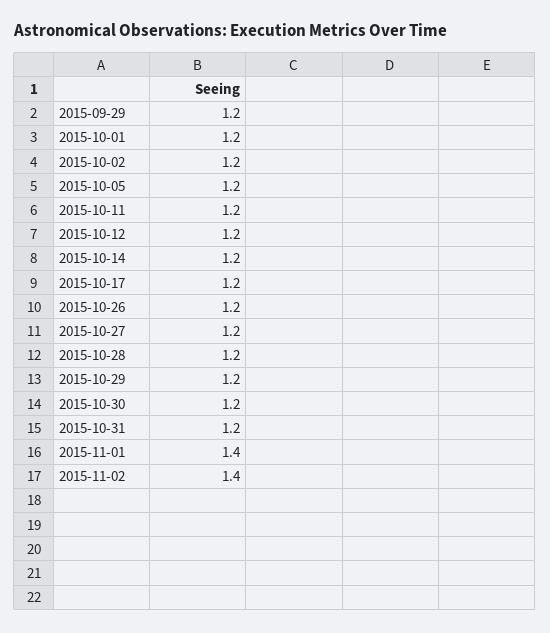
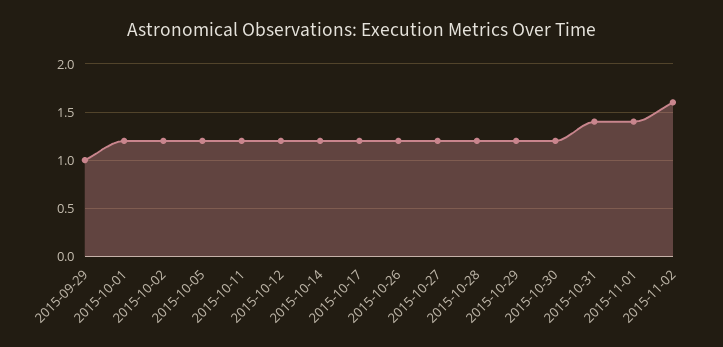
2015-09-29: 1.2 -> 1
2015-10-31: 1.2 -> 1.4
2015-11-02: 1.4 -> 1.6

